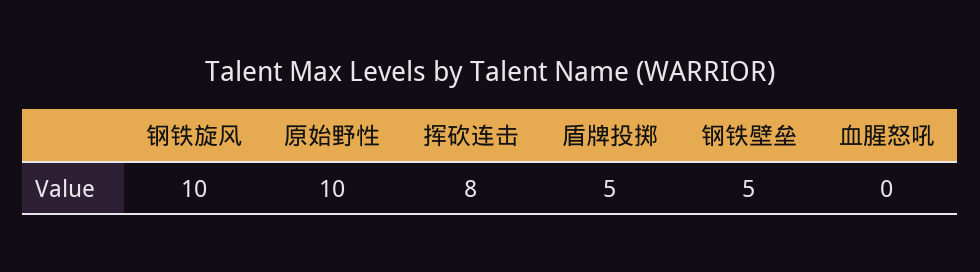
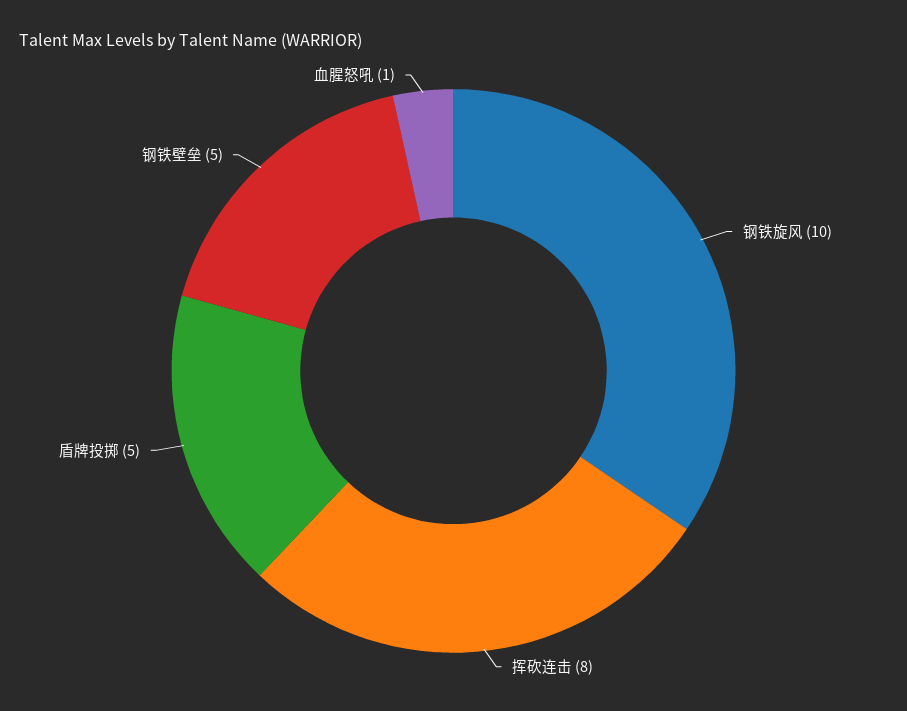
原始野性: 10 -> none
血腥怒吼: 0 -> 1

